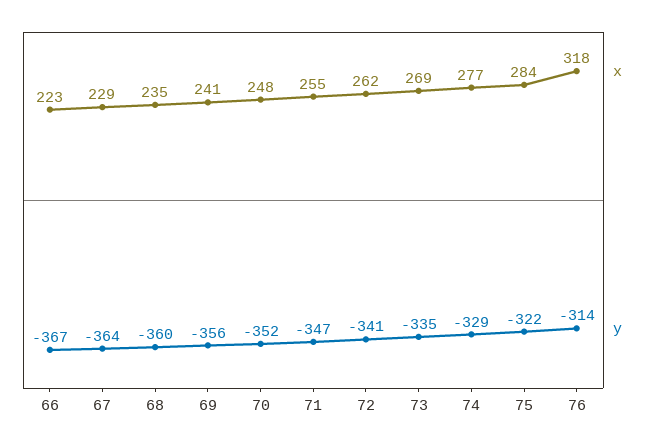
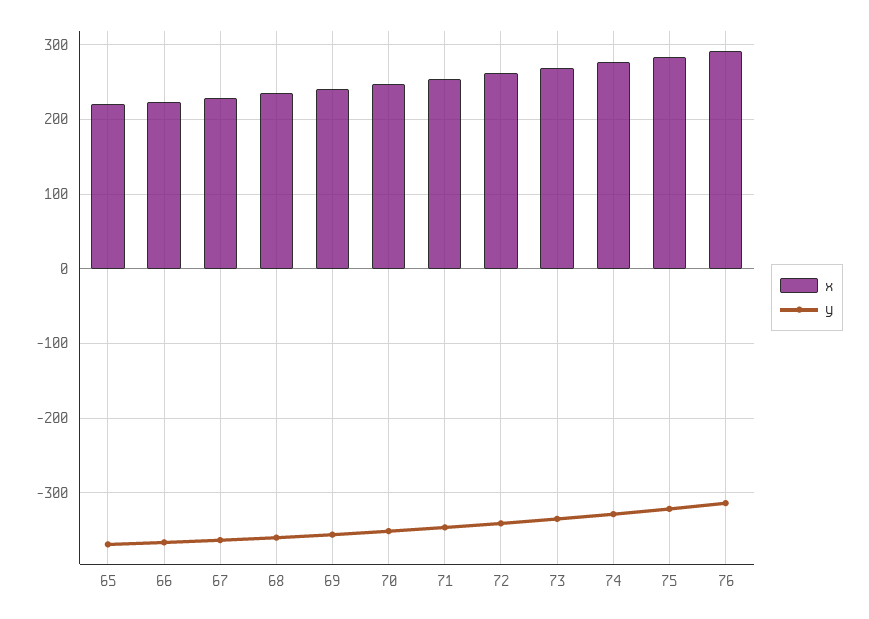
x, 76: 318 -> 290
x, 65: none -> 220
y, 65: none -> -370

